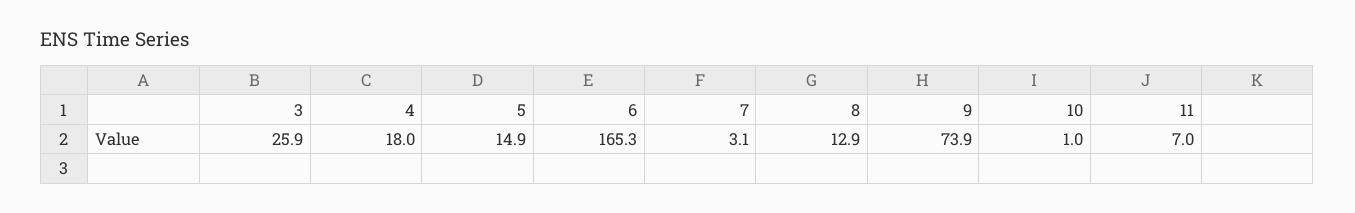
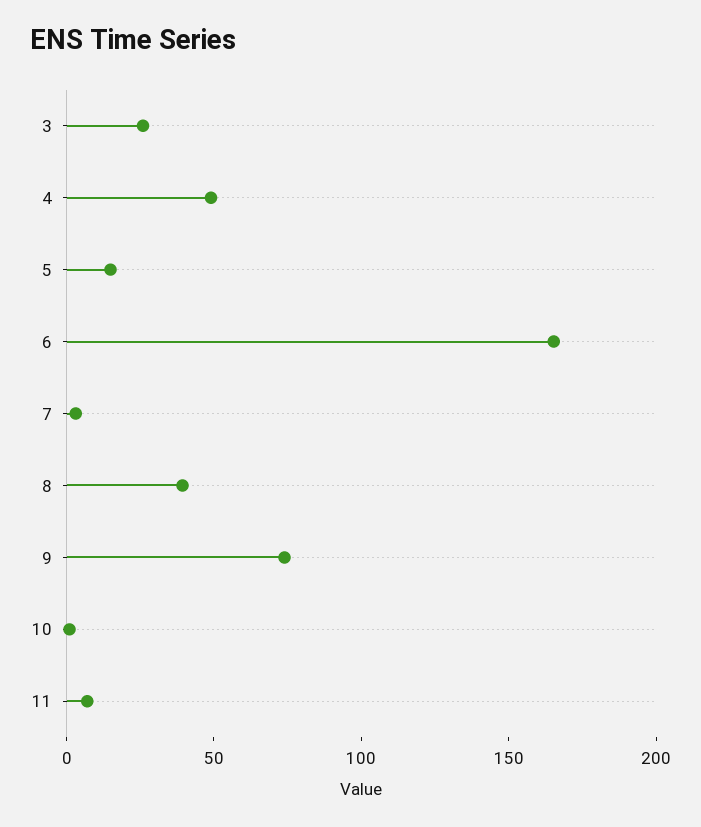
4: 18 -> 50
8: 12.9 -> 40

